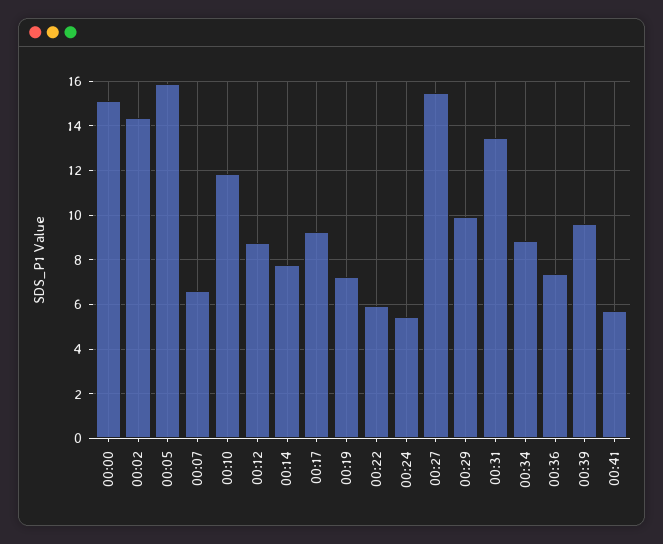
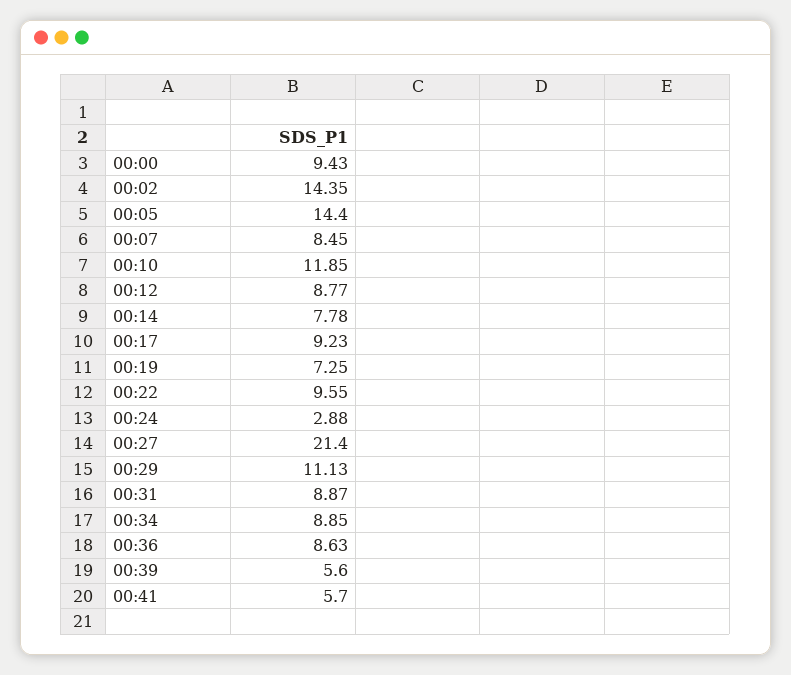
00:00: 15 -> 9.43
00:05: 16 -> 14.4
00:07: 6.5 -> 8.45
00:22: 6 -> 9.55
00:24: 5.5 -> 2.88
00:27: 15.5 -> 21.4
00:29: 10 -> 11.13
00:31: 13.5 -> 8.87
00:36: 7.5 -> 8.63
00:39: 9.5 -> 5.6

